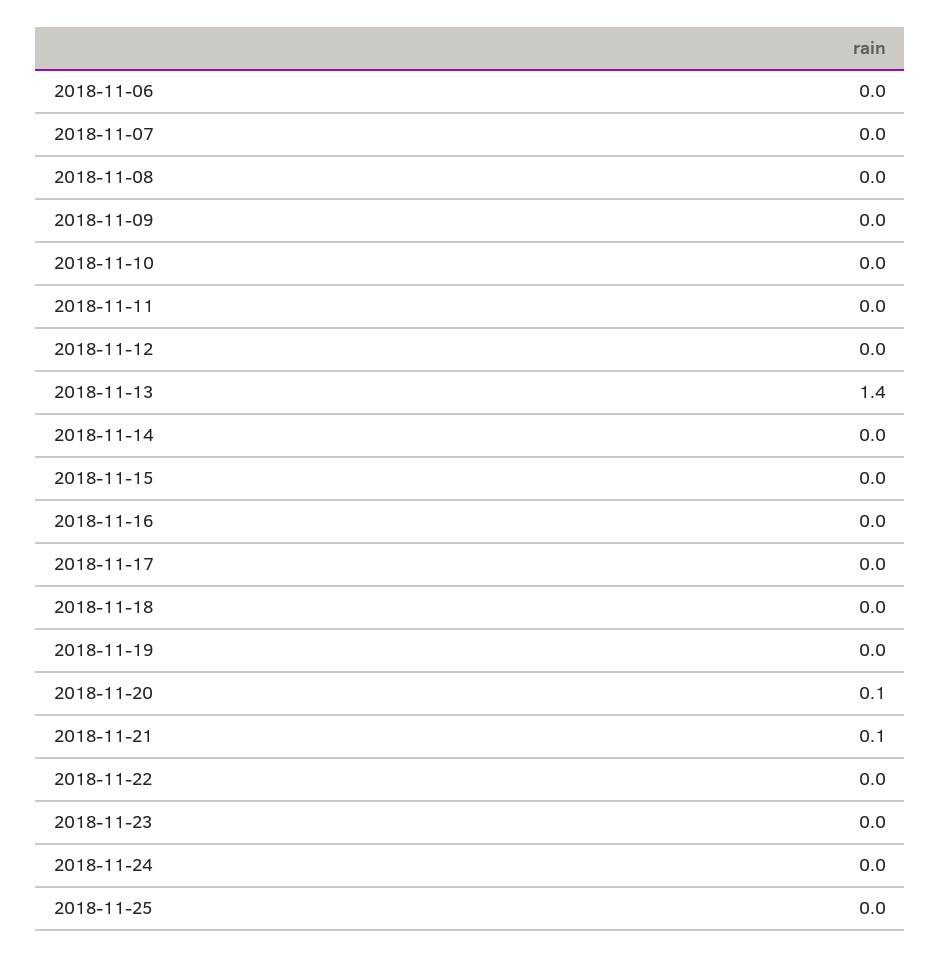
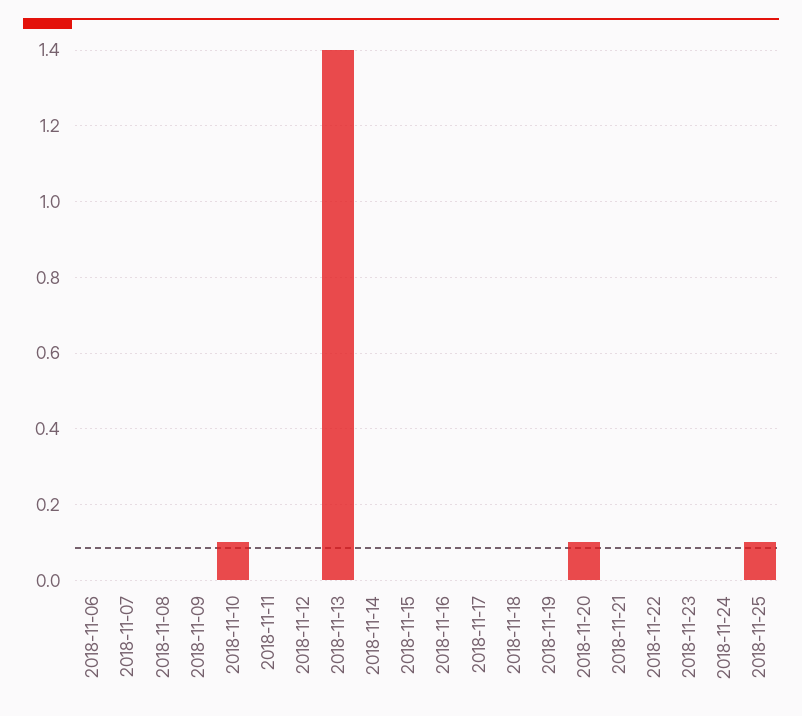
2018-11-10: 0 -> 0.1
2018-11-21: 0.1 -> 0
2018-11-25: 0 -> 0.1

